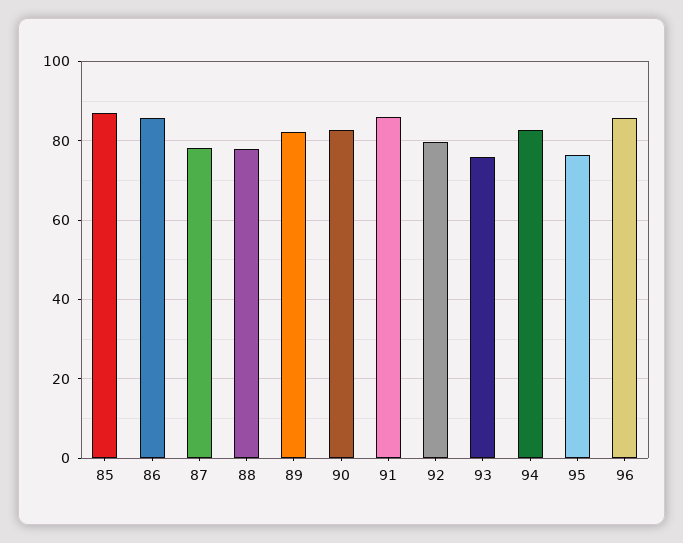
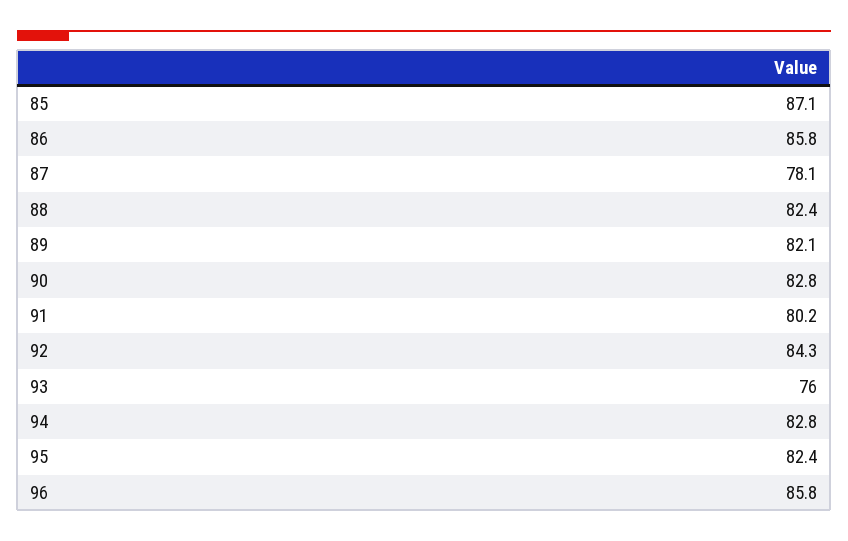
88: 78 -> 82.4
91: 86 -> 80.2
92: 80 -> 84.3
95: 76 -> 82.4

